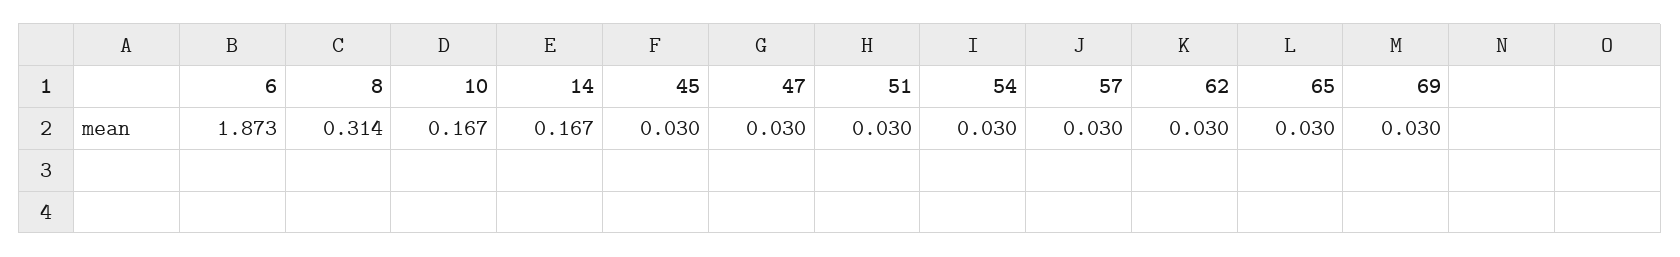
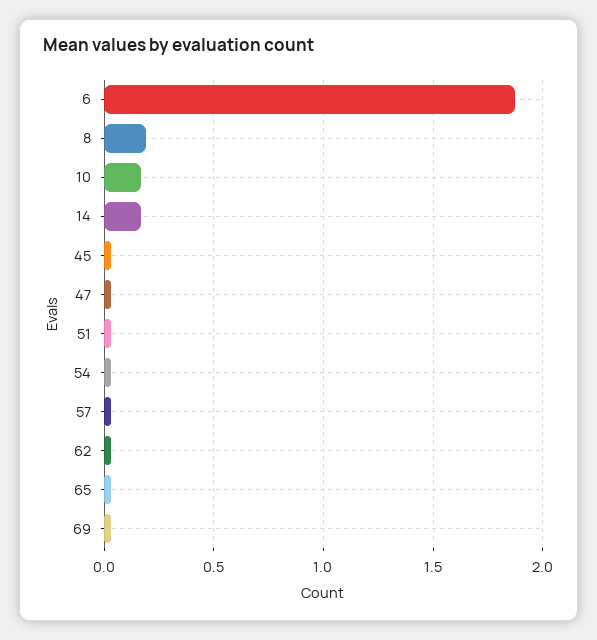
8: 0.314 -> 0.2

